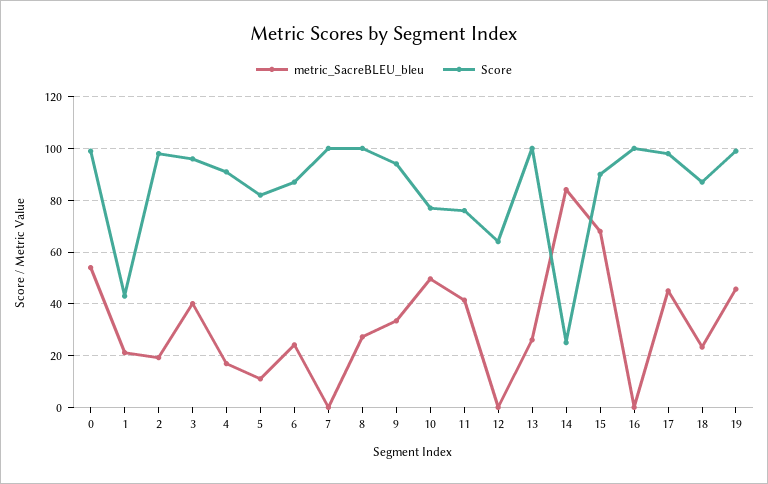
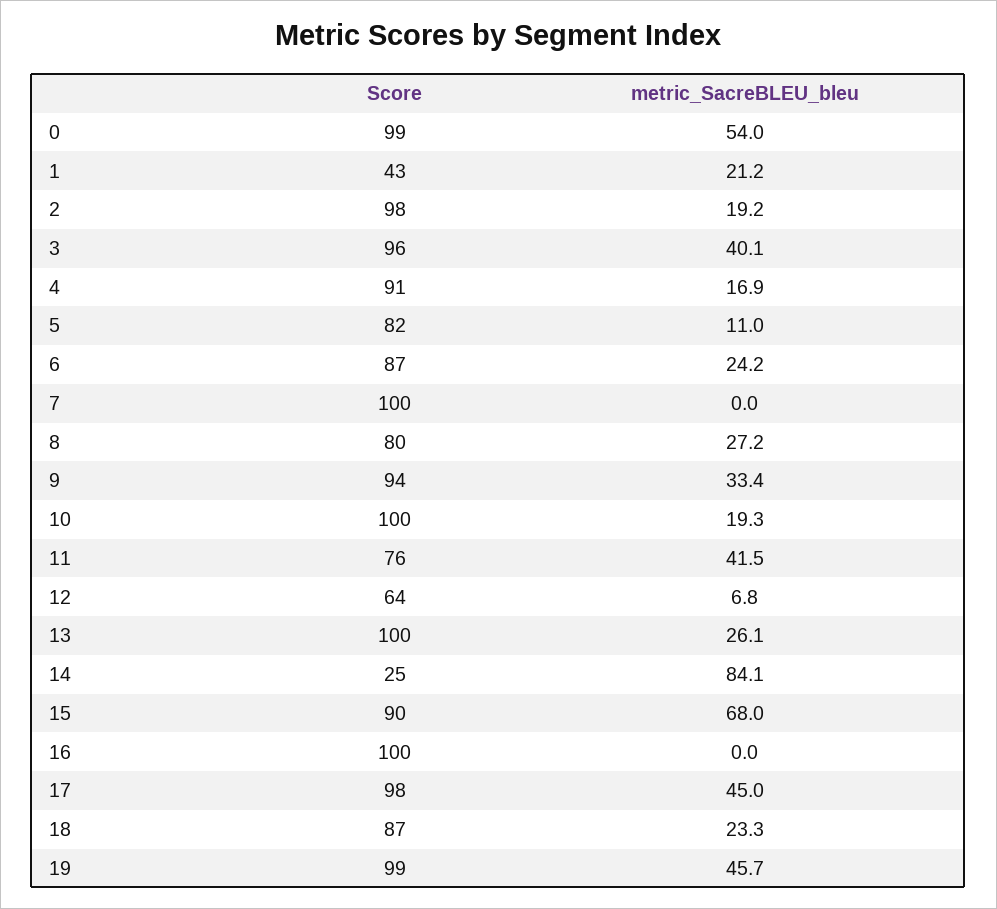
Score, 8: 100 -> 80
metric_SacreBLEU_bleu, 10: 50 -> 19.3
Score, 10: 77.5 -> 100
metric_SacreBLEU_bleu, 12: 0 -> 6.8

